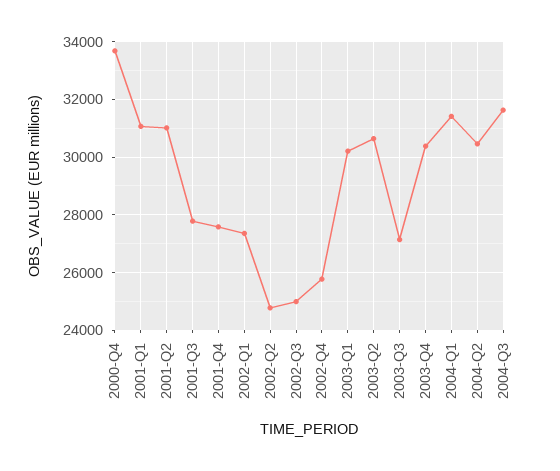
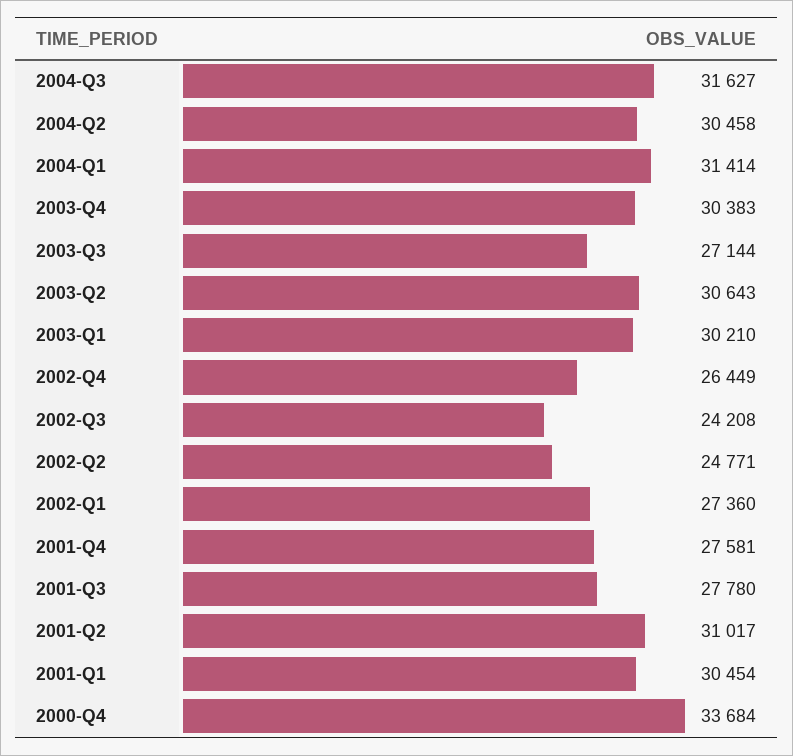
2001-Q1: 31000 -> 30454
2002-Q3: 25000 -> 24208
2002-Q4: 25750 -> 26449

